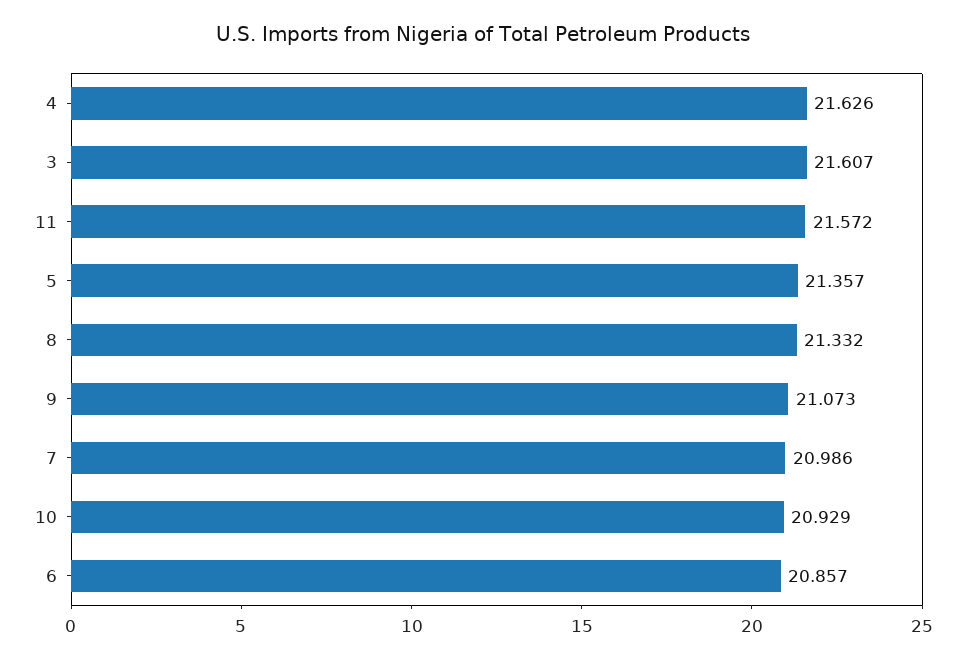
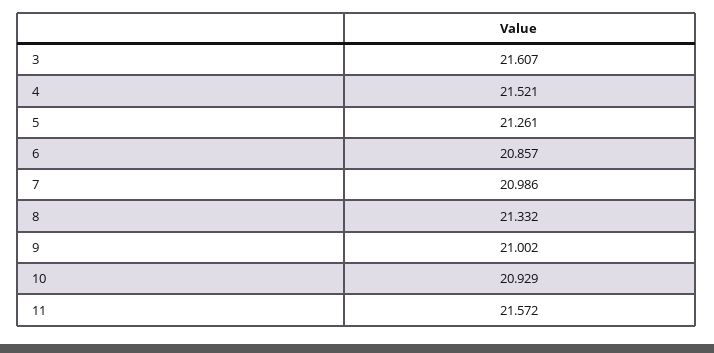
4: 21.626 -> 21.521
5: 21.357 -> 21.261
9: 21.073 -> 21.002

